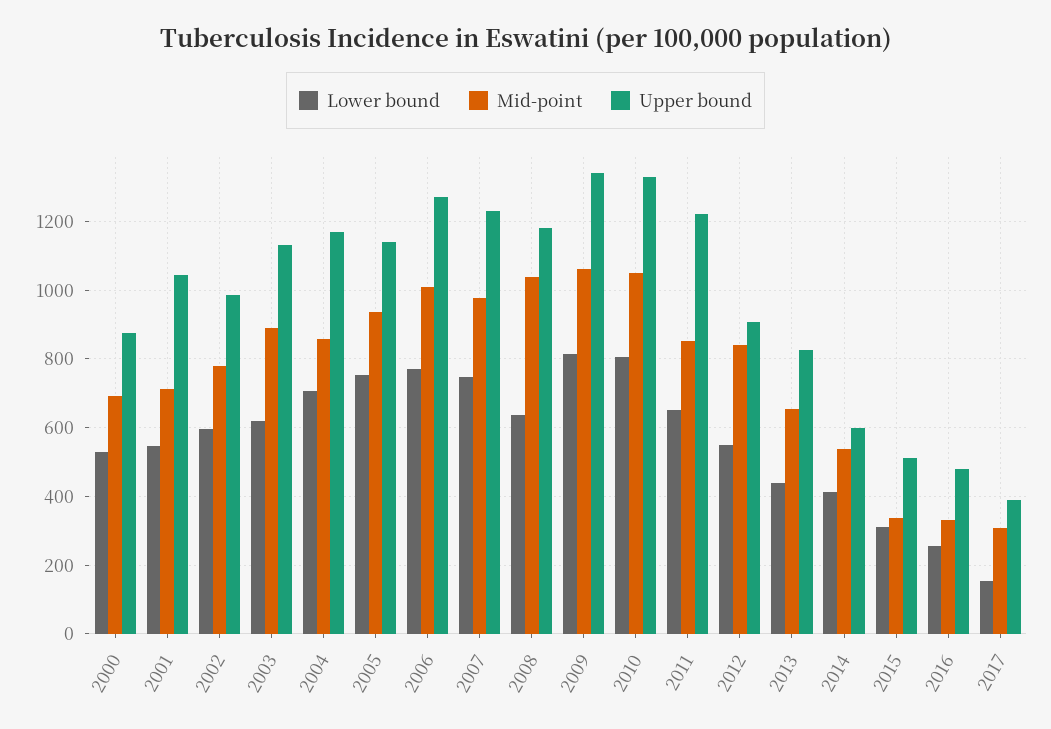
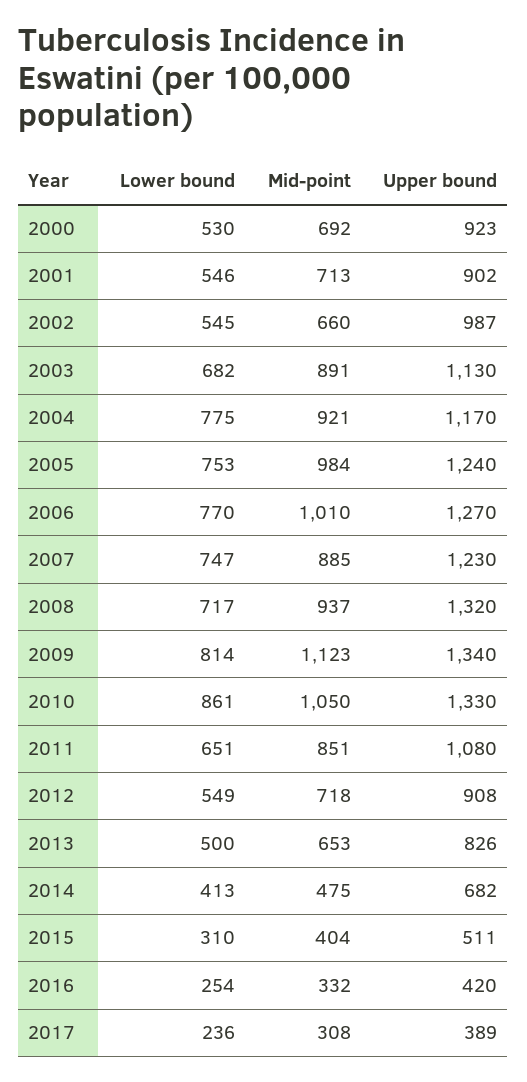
Upper bound, 2000: 880 -> 923
Upper bound, 2001: 1040 -> 902
Lower bound, 2002: 600 -> 545
Mid-point, 2002: 780 -> 660
Lower bound, 2003: 620 -> 682
Lower bound, 2004: 700 -> 775
Mid-point, 2004: 860 -> 921
Mid-point, 2005: 940 -> 984
Upper bound, 2005: 1140 -> 1240
Mid-point, 2007: 980 -> 885
Lower bound, 2008: 640 -> 717
Mid-point, 2008: 1040 -> 937
Upper bound, 2008: 1180 -> 1320
Mid-point, 2009: 1060 -> 1123
Lower bound, 2010: 800 -> 861
Upper bound, 2011: 1220 -> 1080
Mid-point, 2012: 840 -> 718
Lower bound, 2013: 440 -> 500
Mid-point, 2014: 540 -> 475
Upper bound, 2014: 600 -> 682
Mid-point, 2015: 340 -> 404
Upper bound, 2016: 480 -> 420
Lower bound, 2017: 160 -> 236

